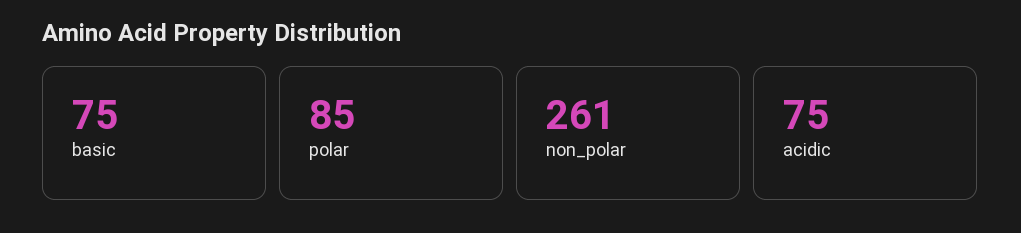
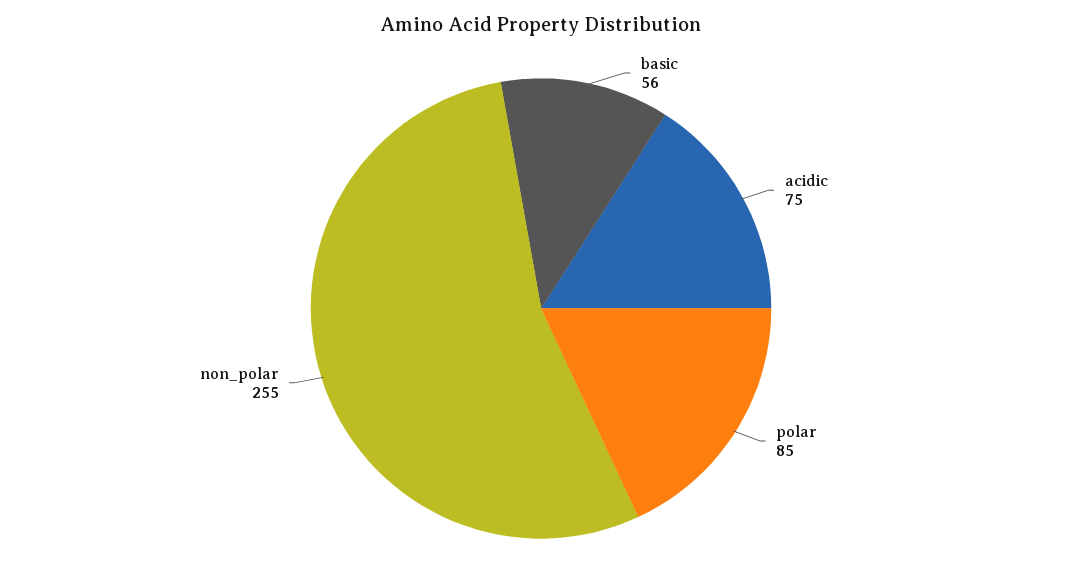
basic: 75 -> 56
non_polar: 261 -> 255

